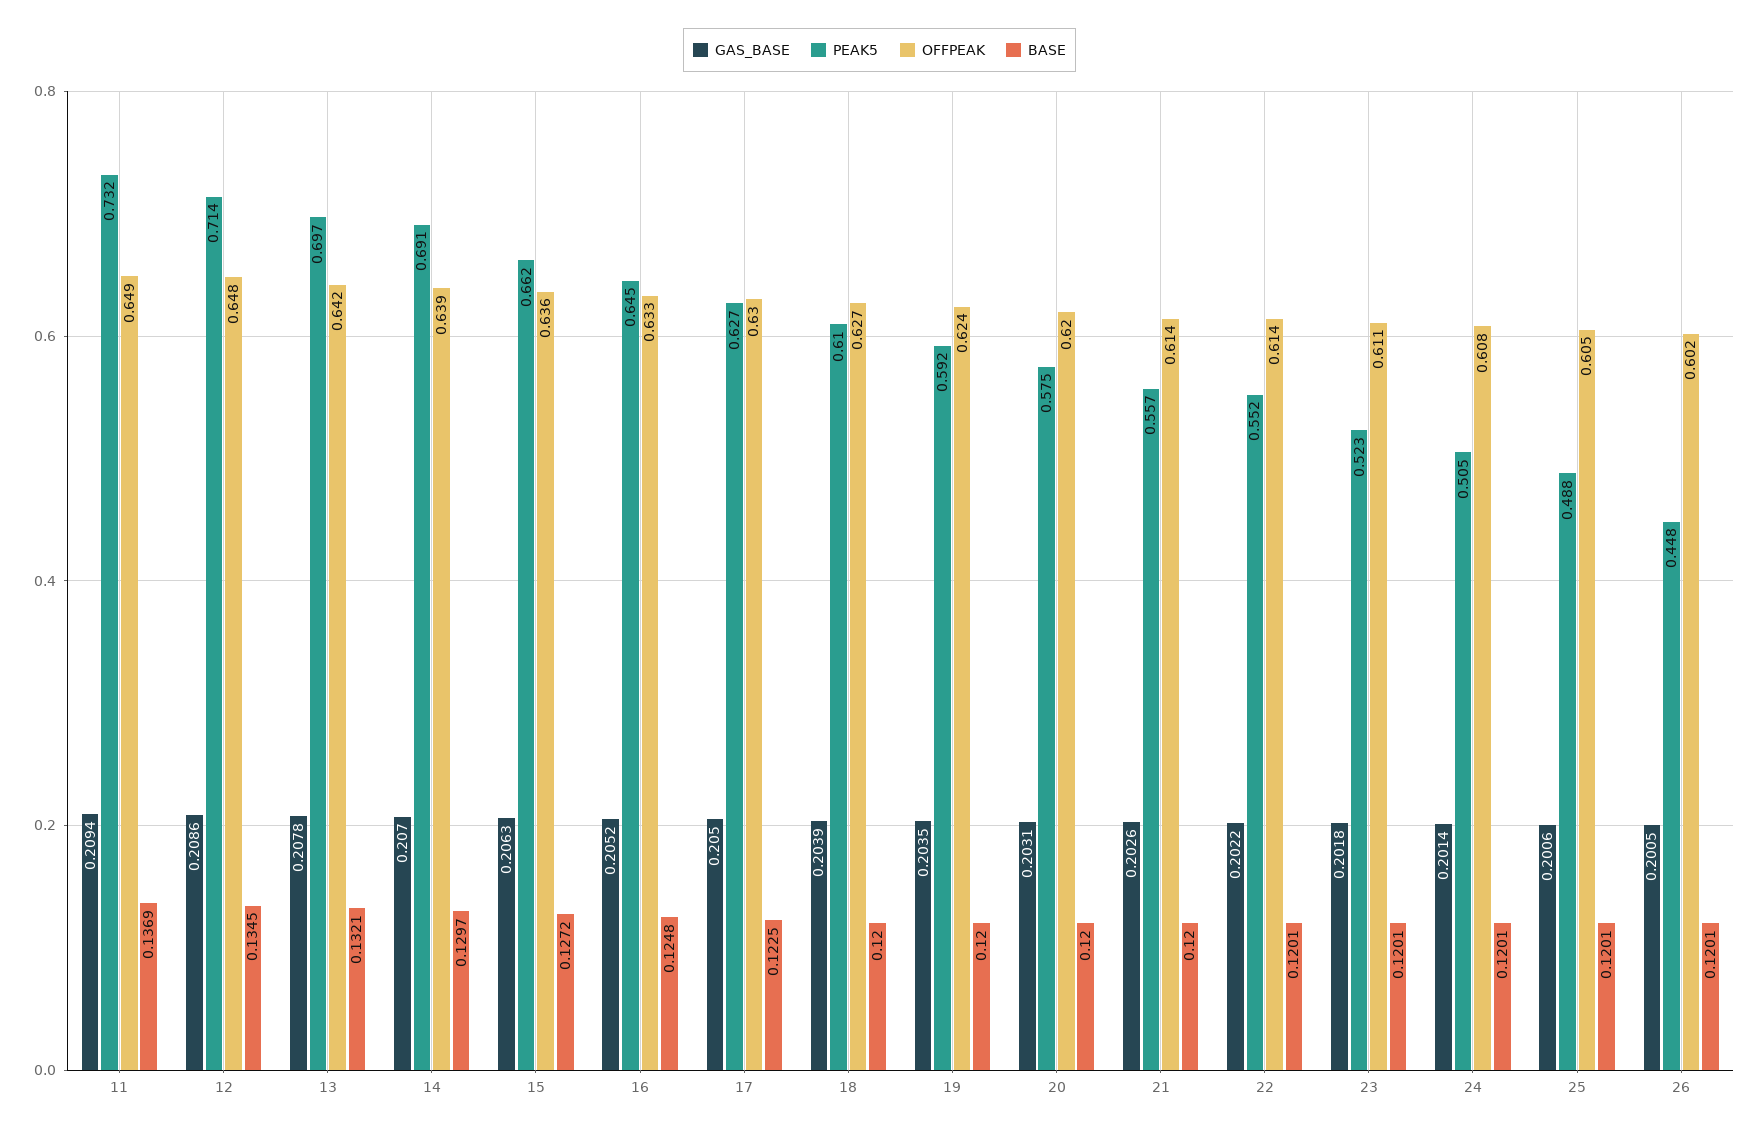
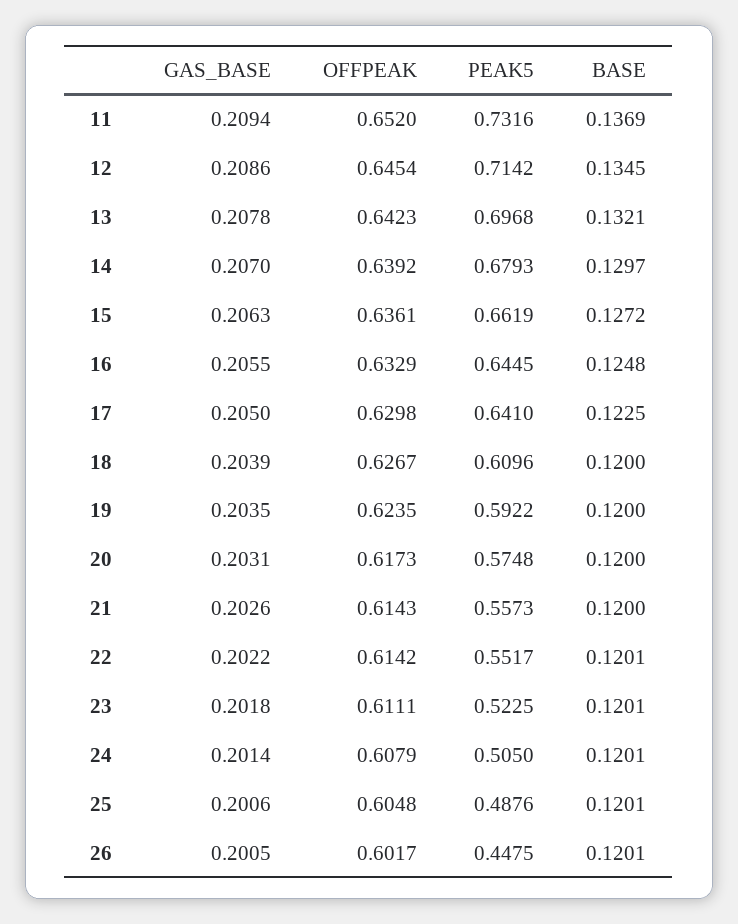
OFFPEAK, 11: 0.649 -> 0.652
OFFPEAK, 12: 0.648 -> 0.6454
PEAK5, 14: 0.691 -> 0.6793
GAS_BASE, 16: 0.2052 -> 0.2055
PEAK5, 17: 0.627 -> 0.641
OFFPEAK, 20: 0.62 -> 0.6173

